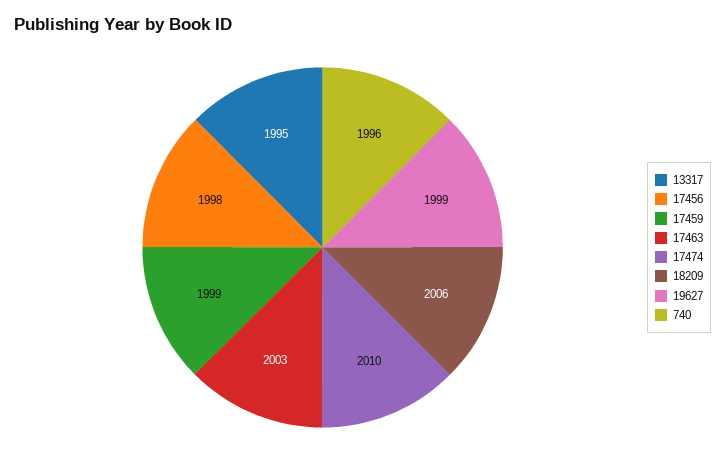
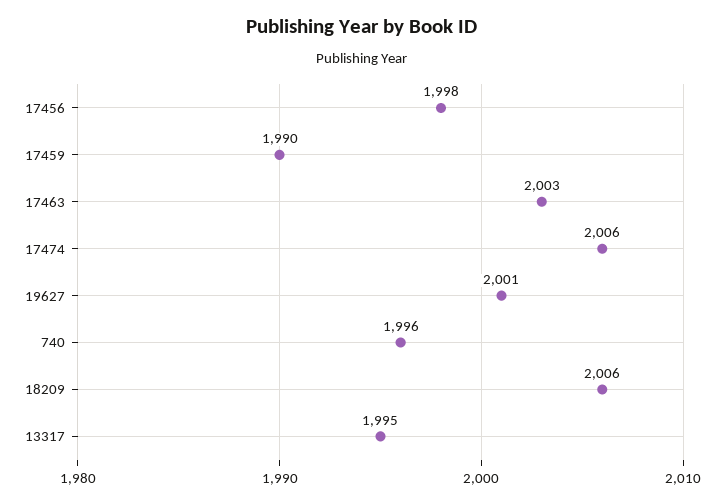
17459: 1999 -> 1990
17474: 2010 -> 2006
19627: 1999 -> 2001

